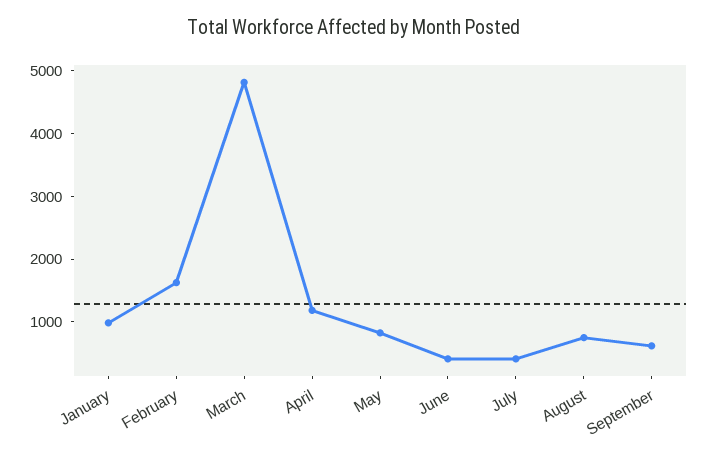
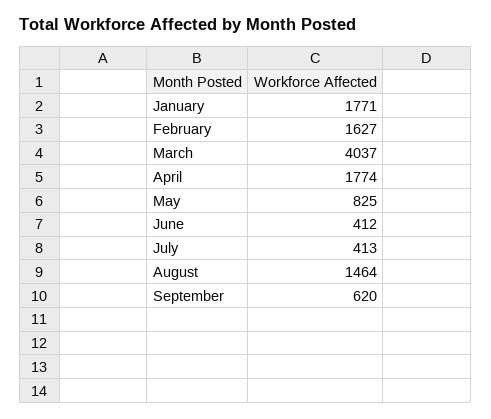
January: 1000 -> 1771
March: 4800 -> 4037
April: 1200 -> 1774
August: 800 -> 1464

